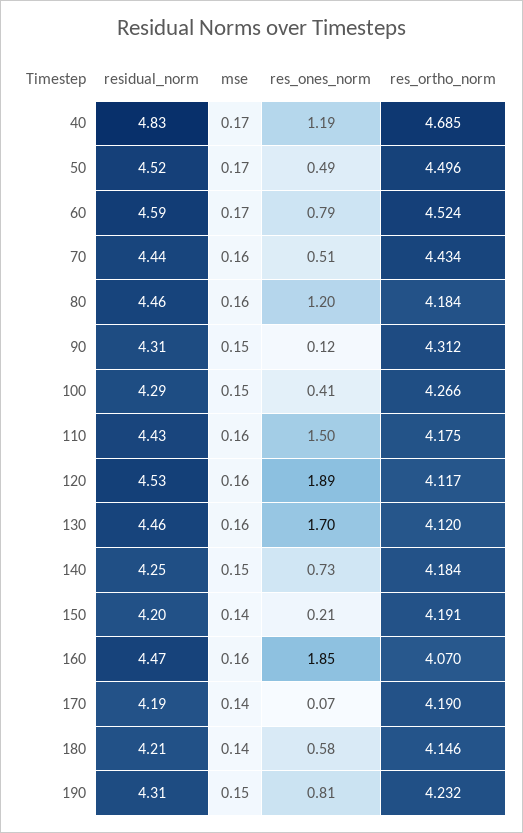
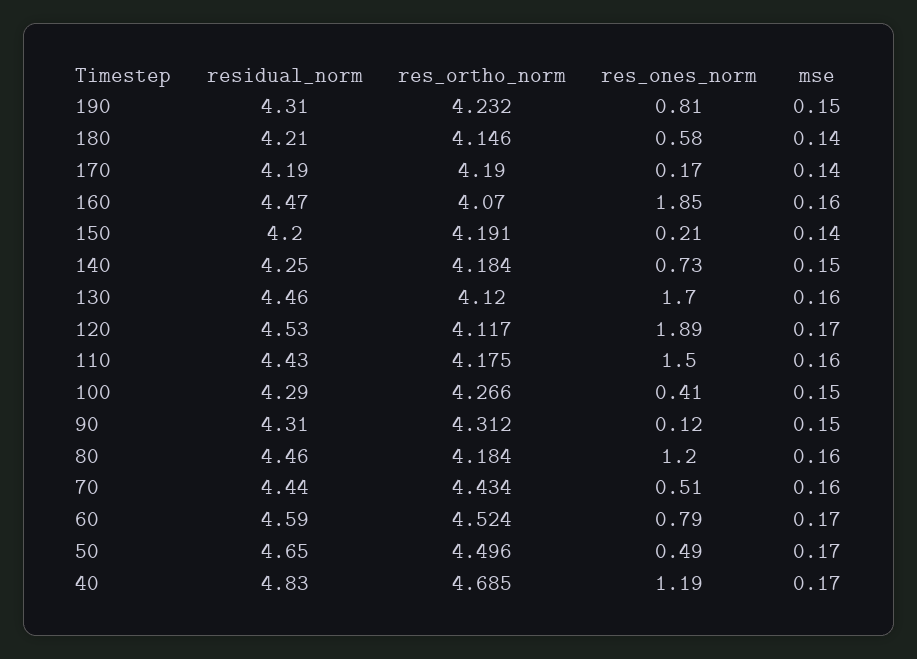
residual_norm, 50: 4.52 -> 4.65
mse, 120: 0.16 -> 0.17
res_ones_norm, 170: 0.07 -> 0.17

